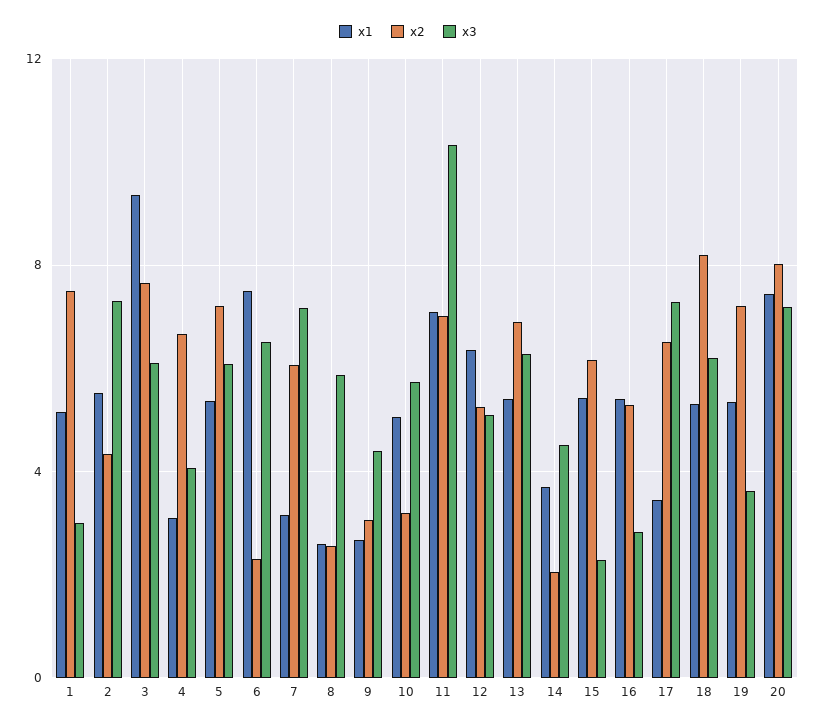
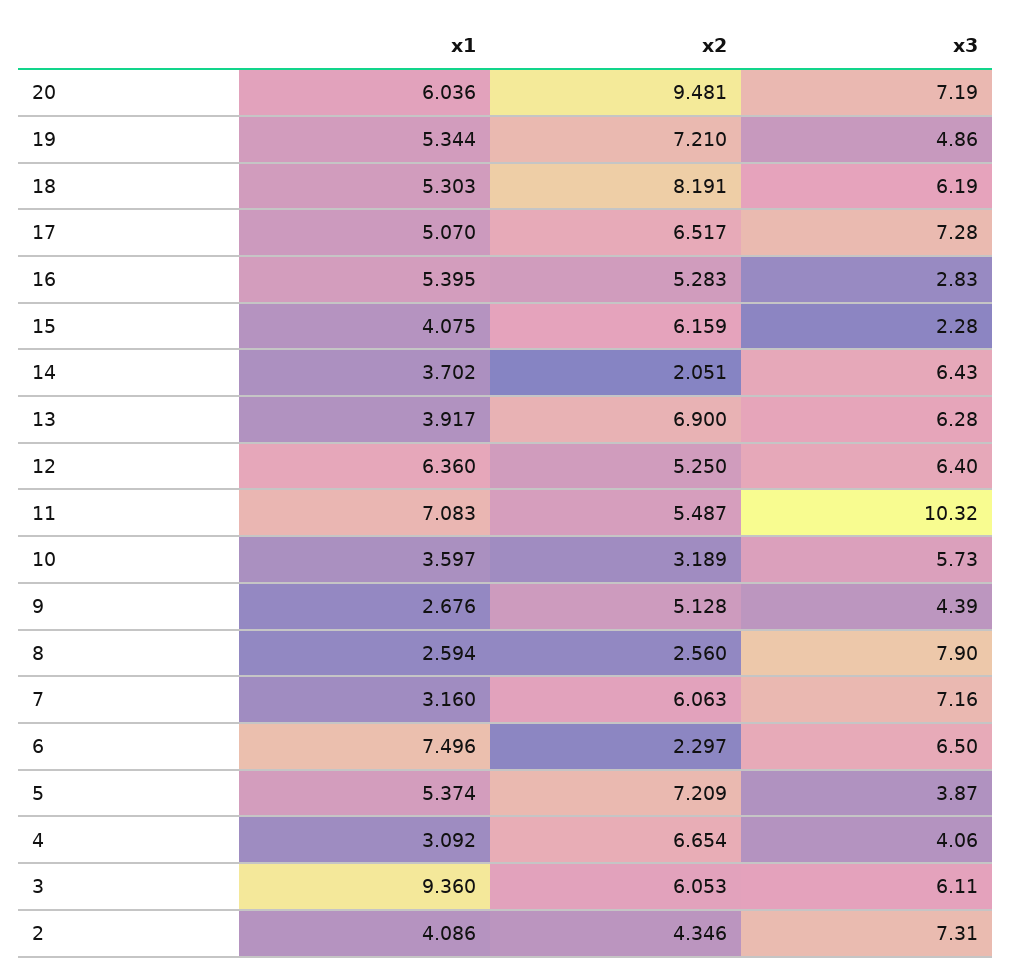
x1, 1: 5 -> none
x2, 1: 7.5 -> none
x3, 1: 3 -> none
x1, 2: 5.5 -> 4.086
x2, 3: 7.5 -> 6.053
x3, 5: 6 -> 3.87
x3, 8: 6 -> 7.9
x2, 9: 3 -> 5.128
x1, 10: 5 -> 3.597
x2, 11: 7 -> 5.487
x3, 12: 5 -> 6.4
x1, 13: 5.5 -> 3.917
x3, 14: 4.5 -> 6.43
x1, 15: 5.5 -> 4.075
x1, 17: 3.5 -> 5.07
x3, 19: 3.5 -> 4.86
x1, 20: 7.5 -> 6.036
x2, 20: 8 -> 9.481

